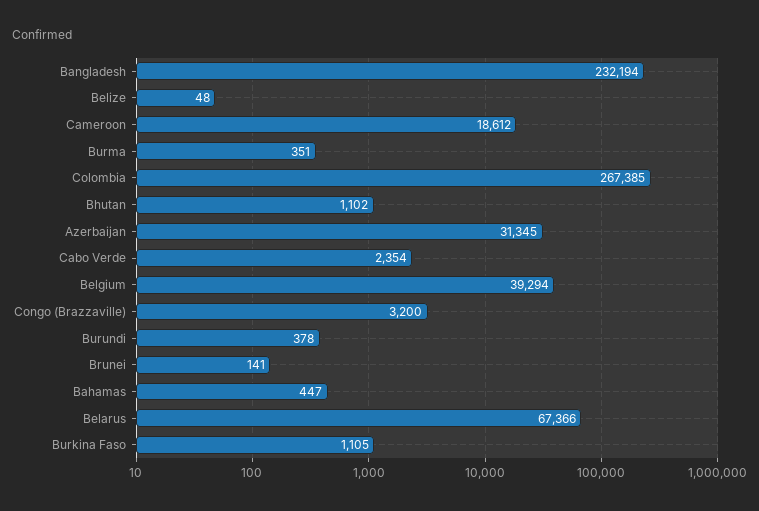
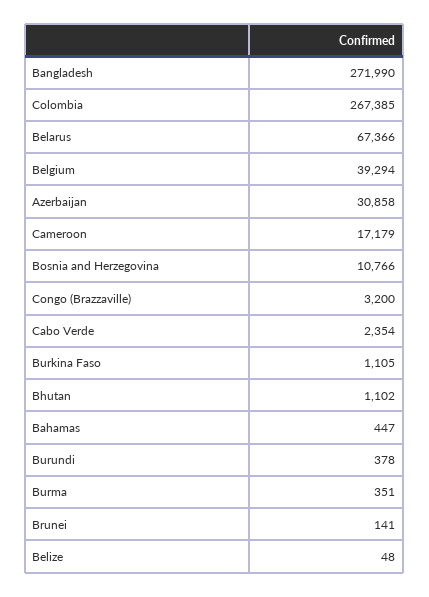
Bangladesh: 232194 -> 271990
Cameroon: 18612 -> 17179
Azerbaijan: 31345 -> 30858
Bosnia and Herzegovina: none -> 10766

